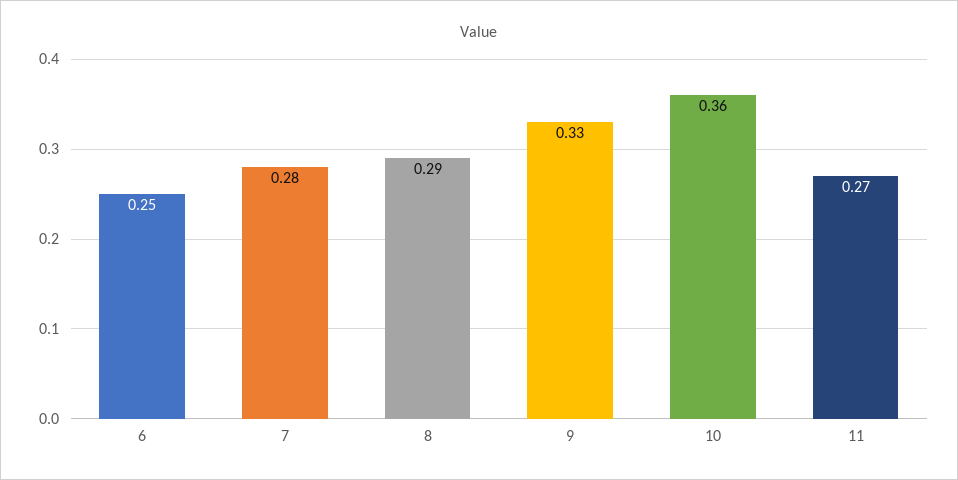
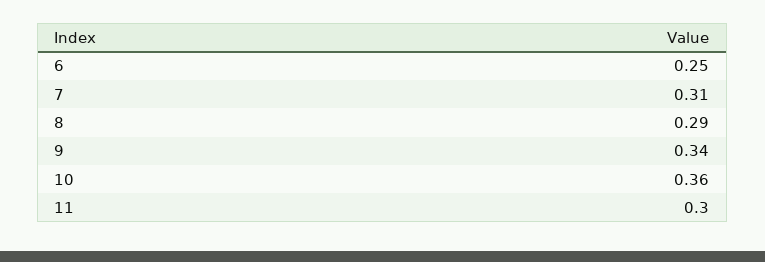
7: 0.28 -> 0.31
9: 0.33 -> 0.34
11: 0.27 -> 0.3

